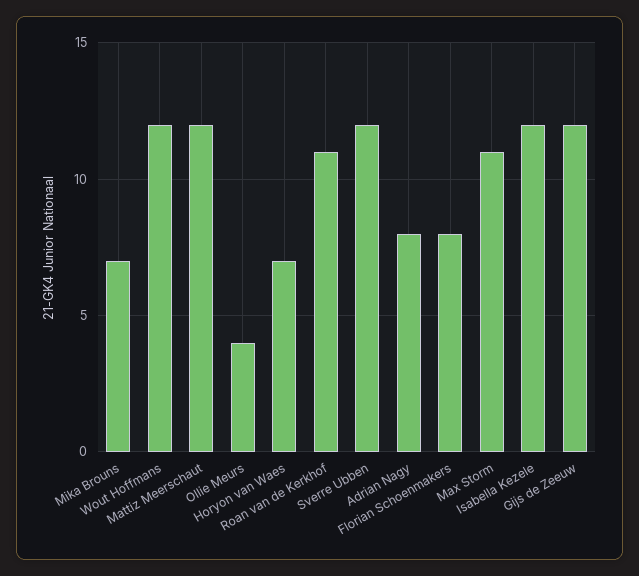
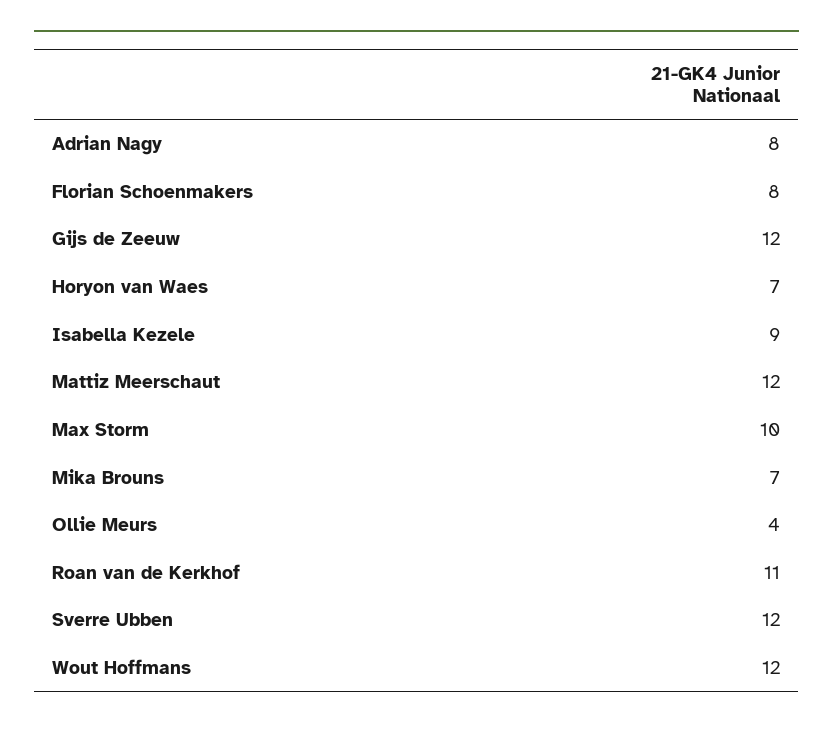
Max Storm: 11 -> 10
Isabella Kezele: 12 -> 9

